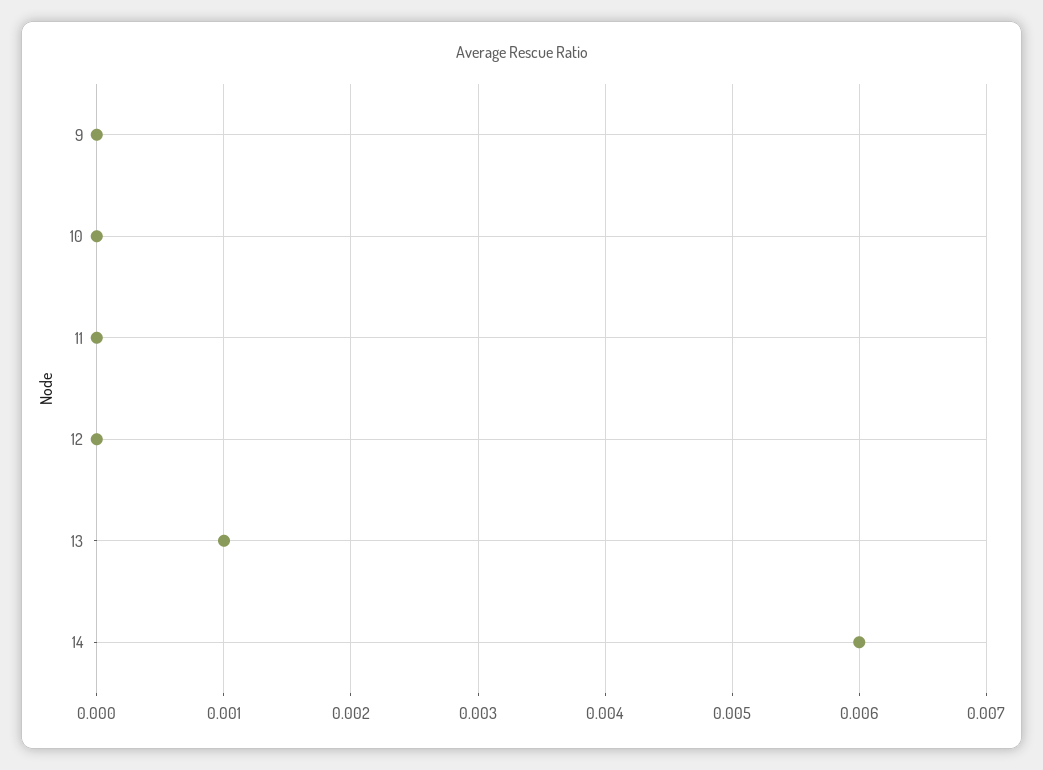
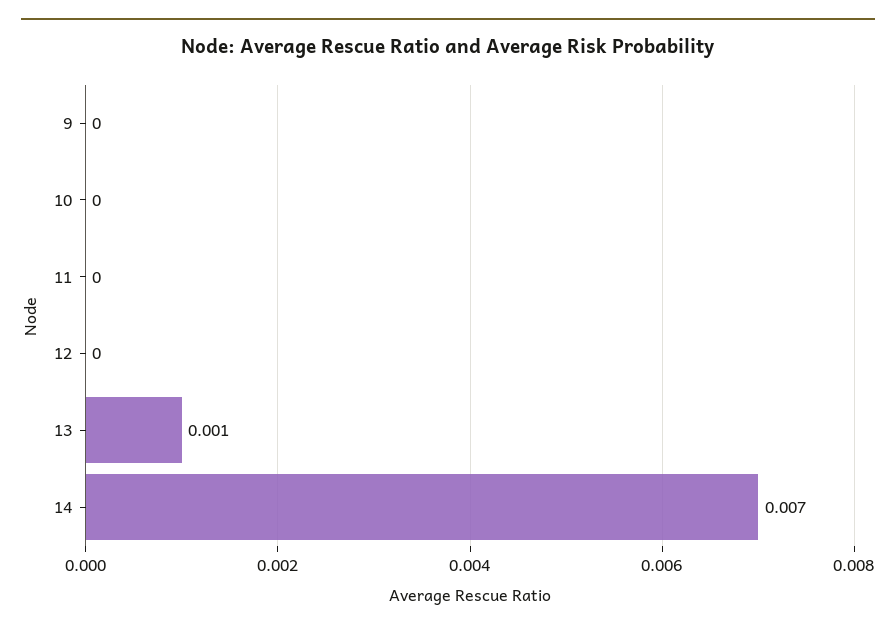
14: 0.006 -> 0.007

